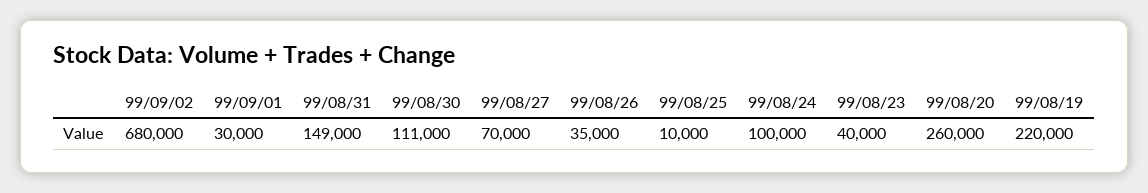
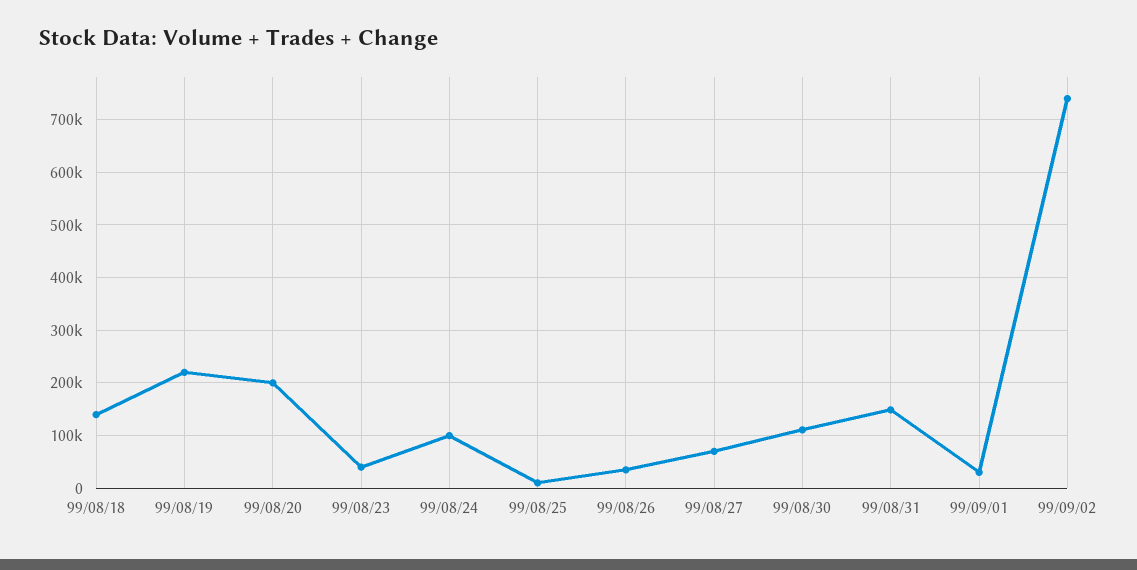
99/09/02: 680000 -> 740000
99/08/20: 260000 -> 200000
99/08/18: none -> 140000

